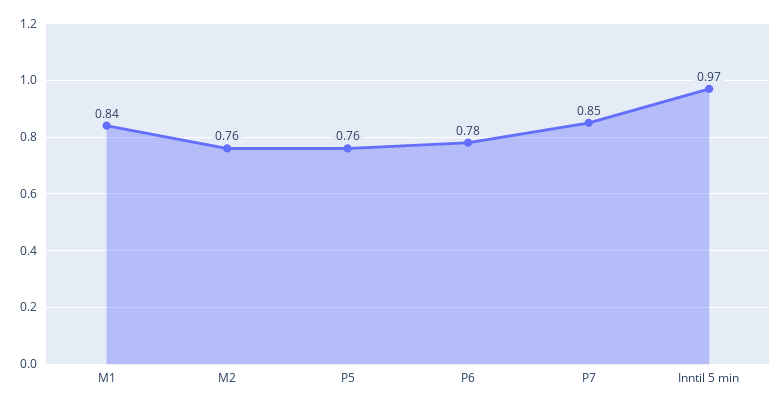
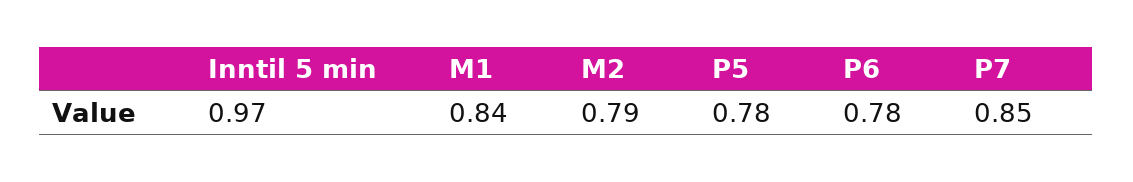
M2: 0.76 -> 0.79
P5: 0.76 -> 0.78

